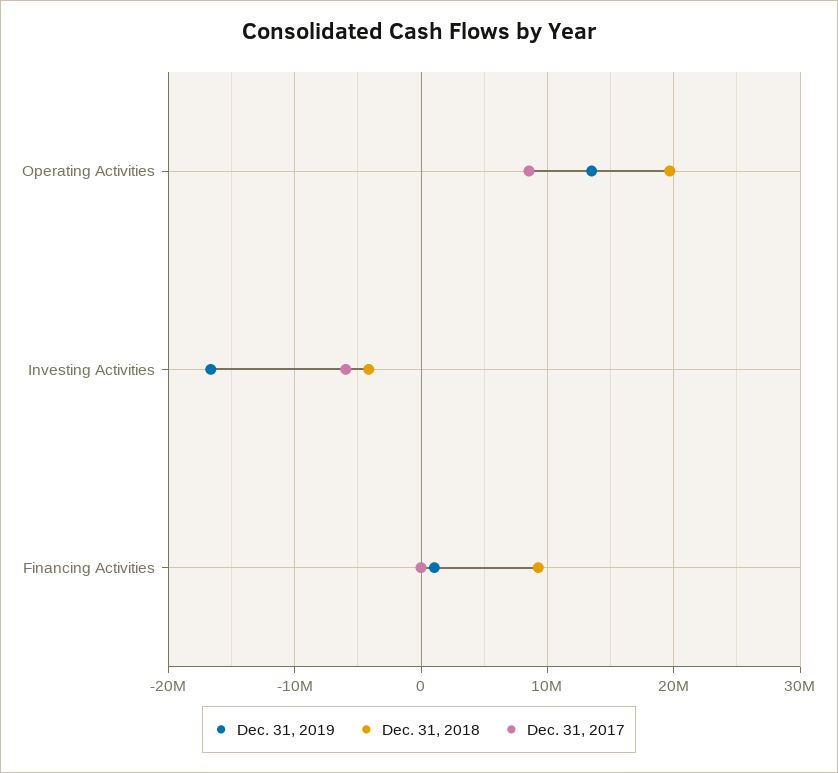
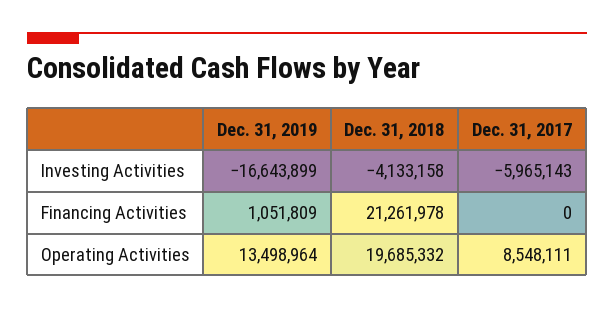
Dec. 31, 2018, Financing Activities: 9000000 -> 21261978

